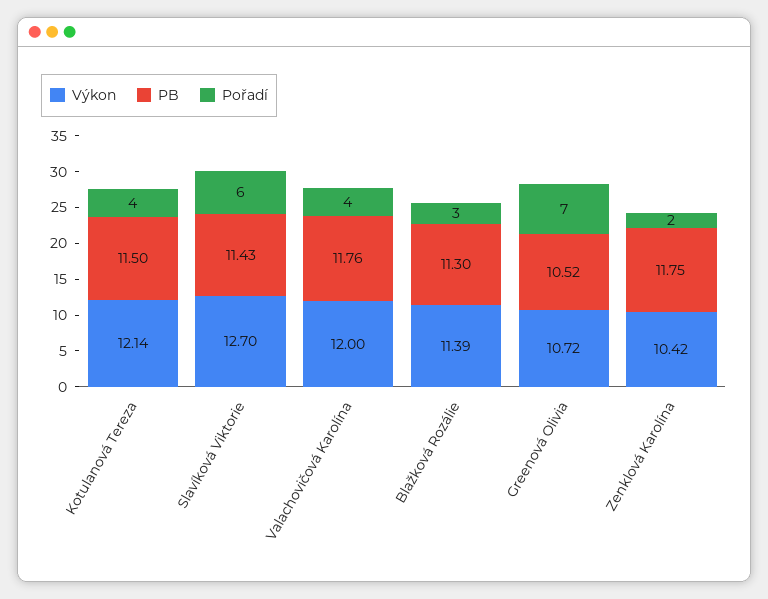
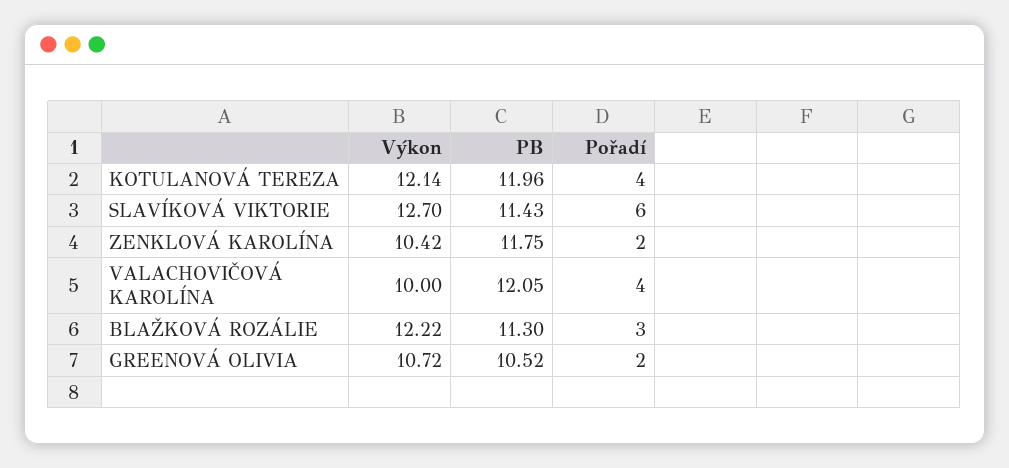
PB, Kotulanová Tereza: 11.5 -> 11.96
Výkon, Valachovičová Karolína: 12 -> 10
PB, Valachovičová Karolína: 11.76 -> 12.05
Výkon, Blažková Rozálie: 11.39 -> 12.22
Pořadí, Greenová Olivia: 7 -> 2

